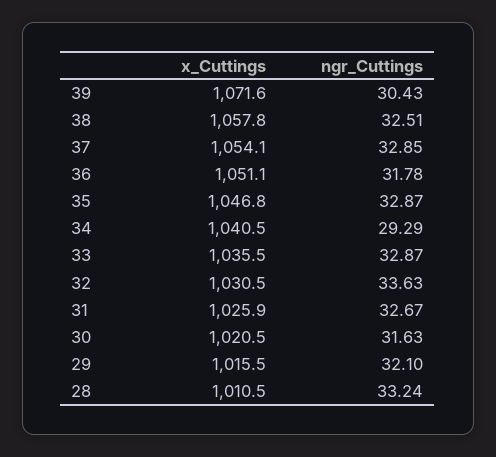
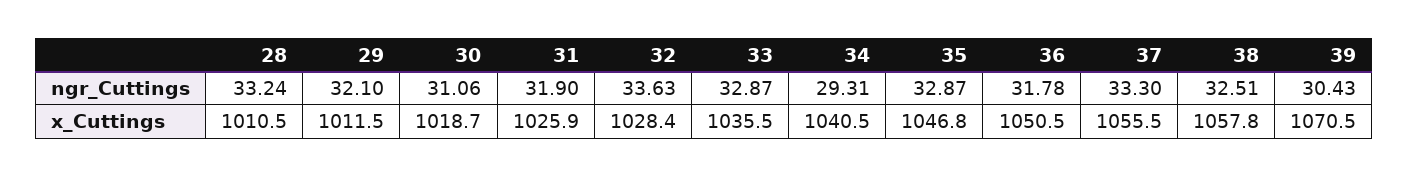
x_Cuttings, 39: 1071.6 -> 1070.5
x_Cuttings, 37: 1054.1 -> 1055.5
ngr_Cuttings, 37: 32.85 -> 33.3
x_Cuttings, 36: 1051.1 -> 1050.5
ngr_Cuttings, 34: 29.29 -> 29.31
x_Cuttings, 32: 1030.5 -> 1028.4
ngr_Cuttings, 31: 32.67 -> 31.9
x_Cuttings, 30: 1020.5 -> 1018.7
ngr_Cuttings, 30: 31.63 -> 31.06
x_Cuttings, 29: 1015.5 -> 1011.5

